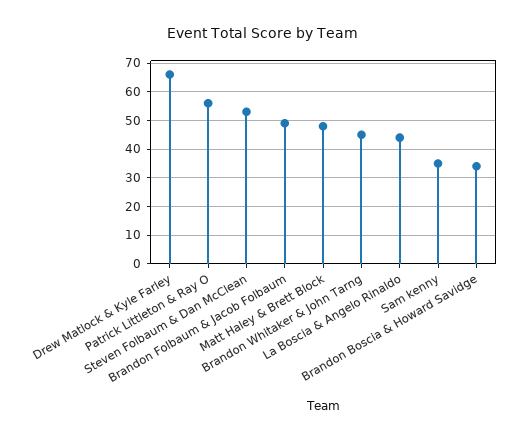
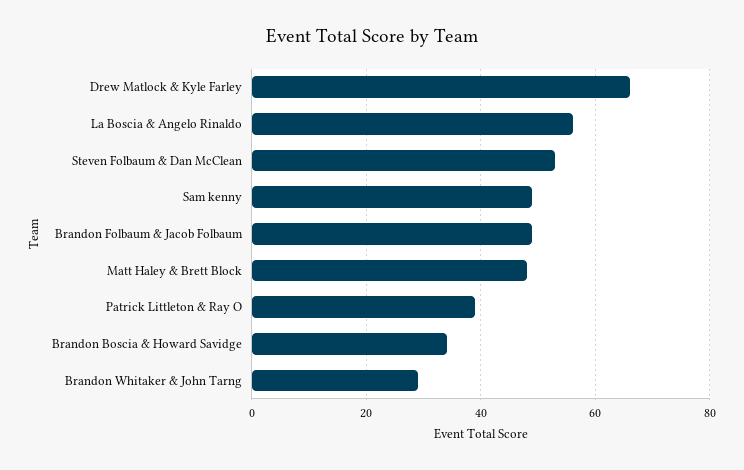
Patrick Littleton & Ray O: 55 -> 40
Brandon Whitaker & John Tarng: 45 -> 30
La Boscia & Angelo Rinaldo: 45 -> 55
Sam kenny: 35 -> 50

